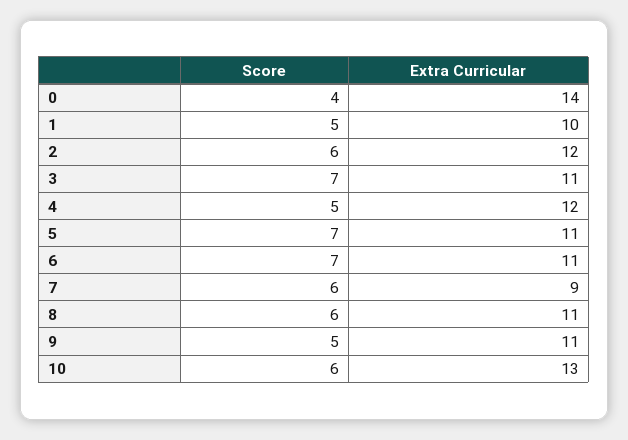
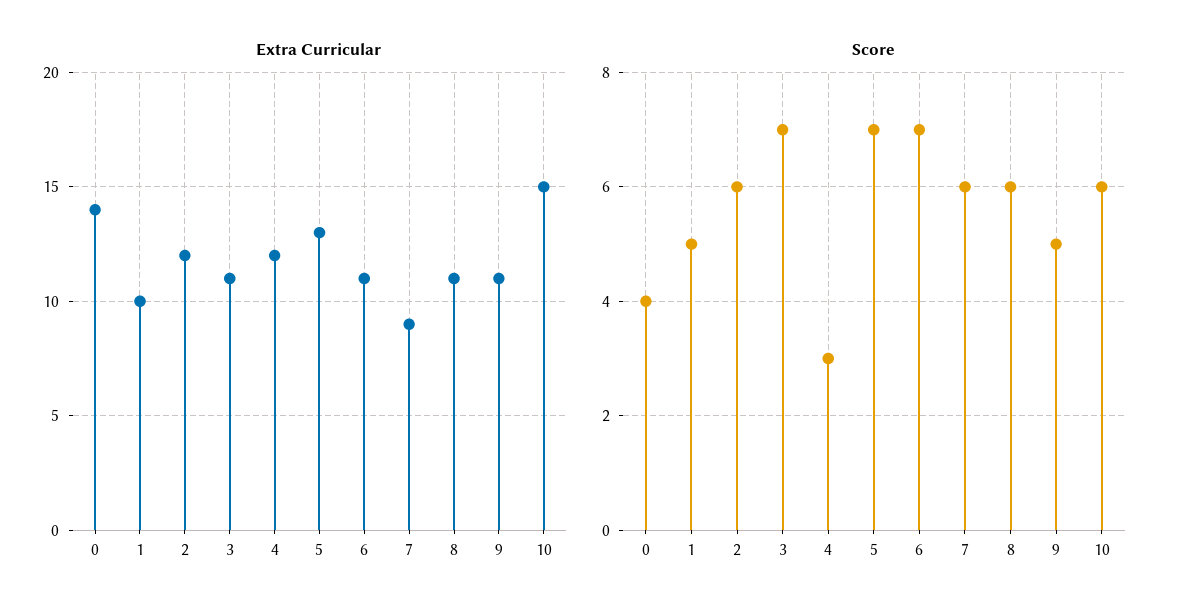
Score, 4: 5 -> 3
Extra Curricular, 5: 11 -> 13
Extra Curricular, 10: 13 -> 15

